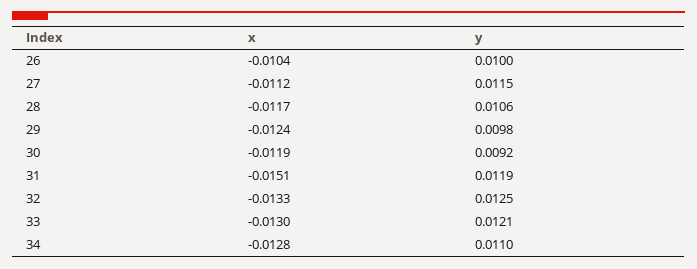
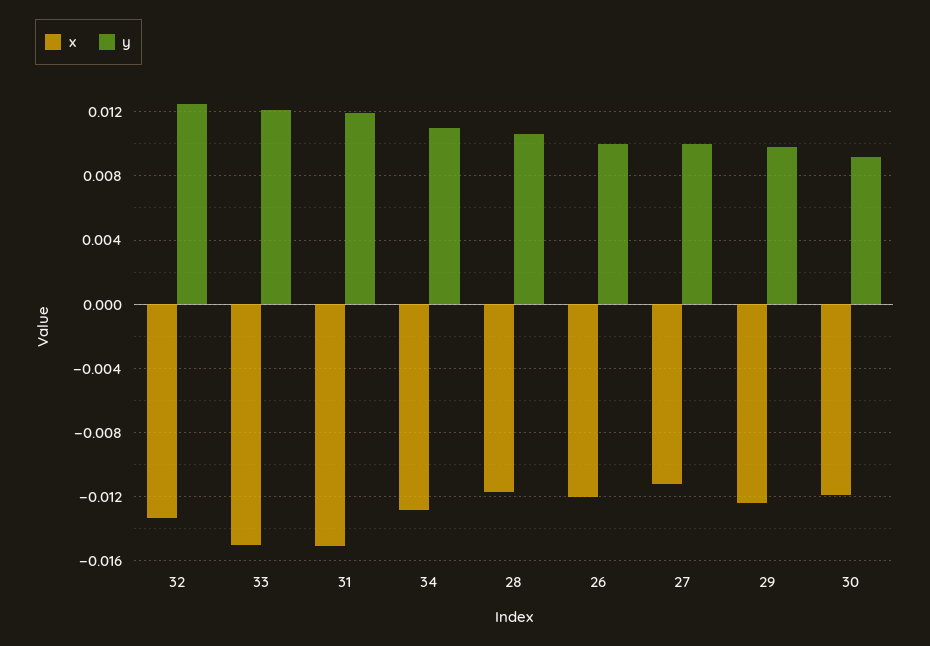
x, 26: -0.0104 -> -0.012
y, 27: 0.0115 -> 0.01
x, 33: -0.013 -> -0.015

